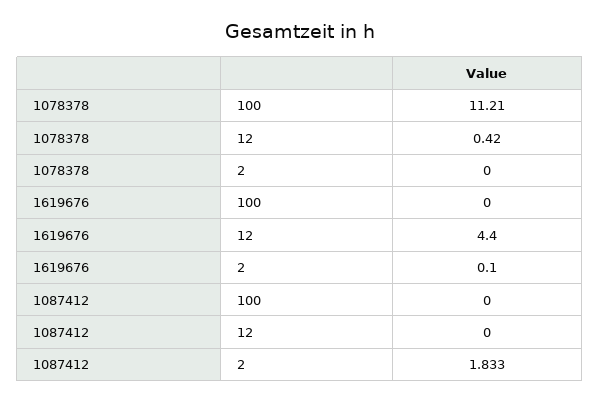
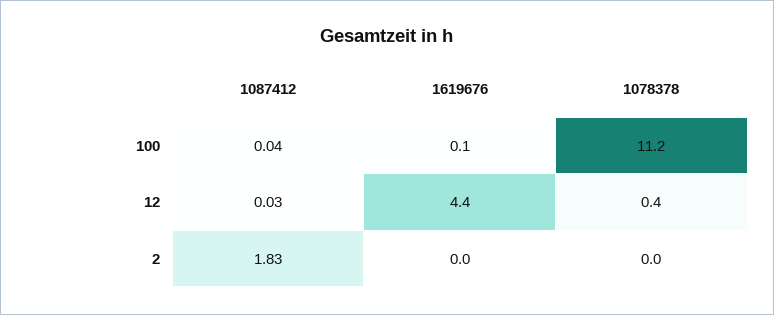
1619676, 100: 0 -> 0.1
1619676, 2: 0.1 -> 0
1087412, 100: 0 -> 0.04
1087412, 12: 0 -> 0.03

